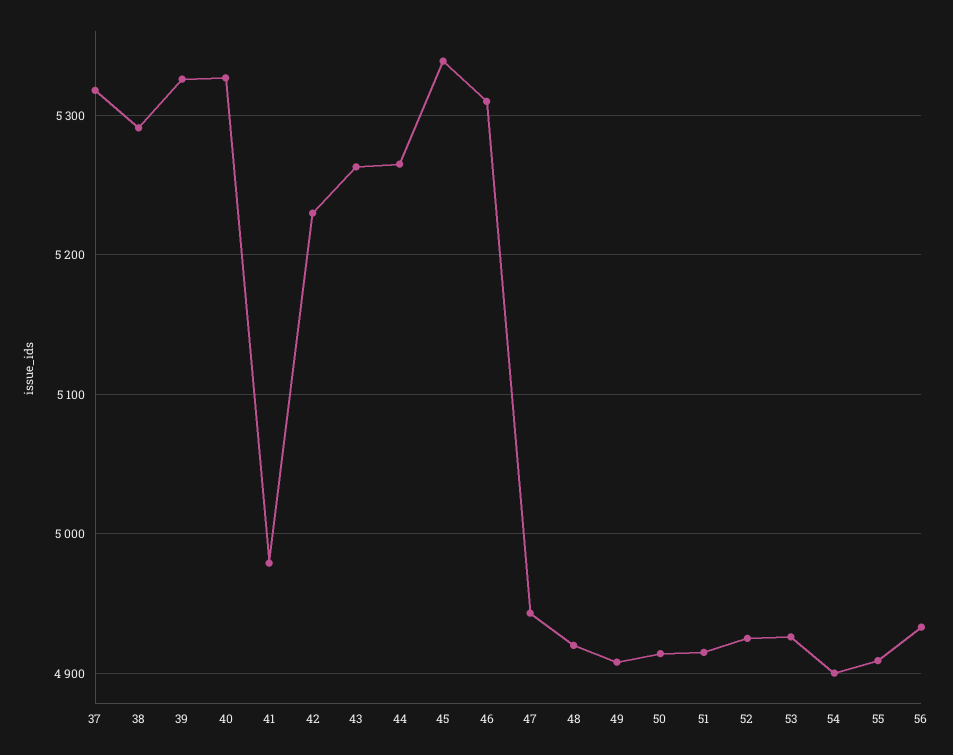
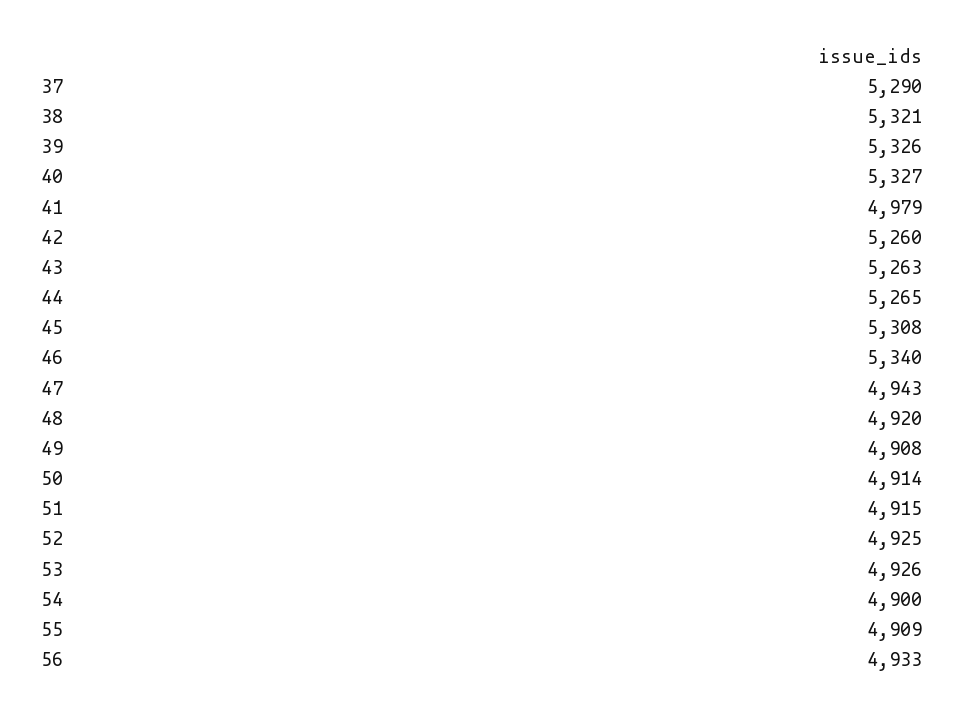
37: 5320 -> 5290
38: 5290 -> 5321
42: 5230 -> 5260
45: 5340 -> 5308
46: 5310 -> 5340

